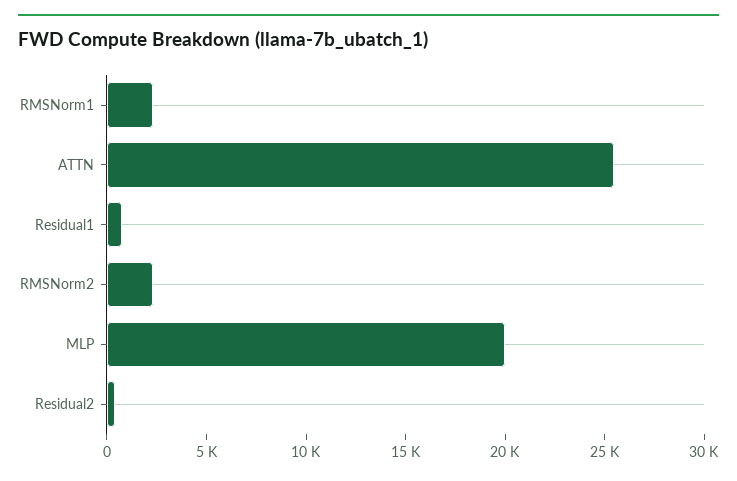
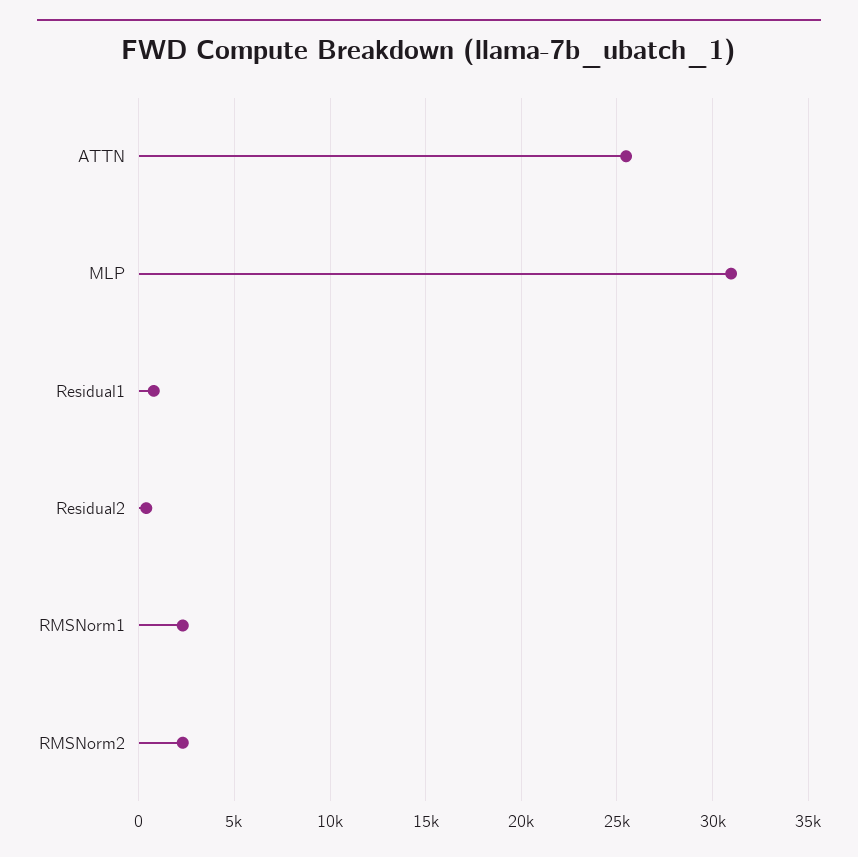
MLP: 20000 -> 31000

